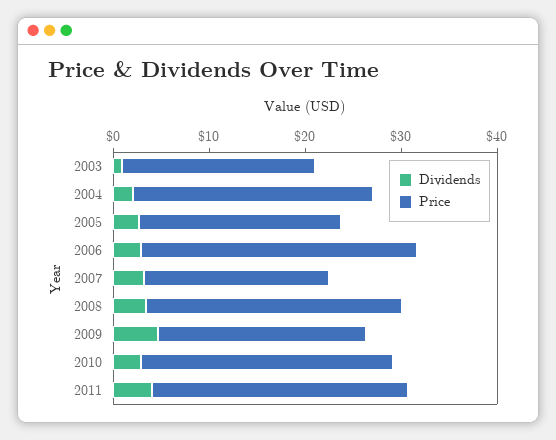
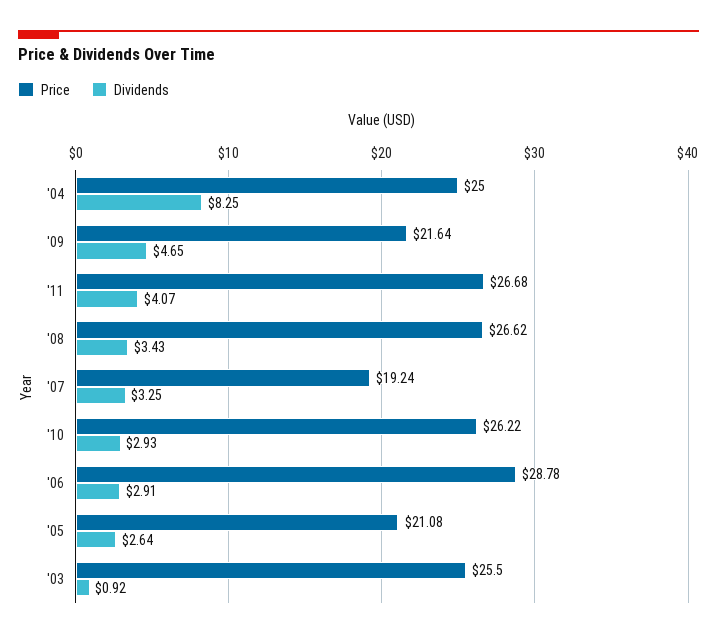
Price, 2003: 20 -> 25.5
Dividends, 2004: 2 -> 8.25

